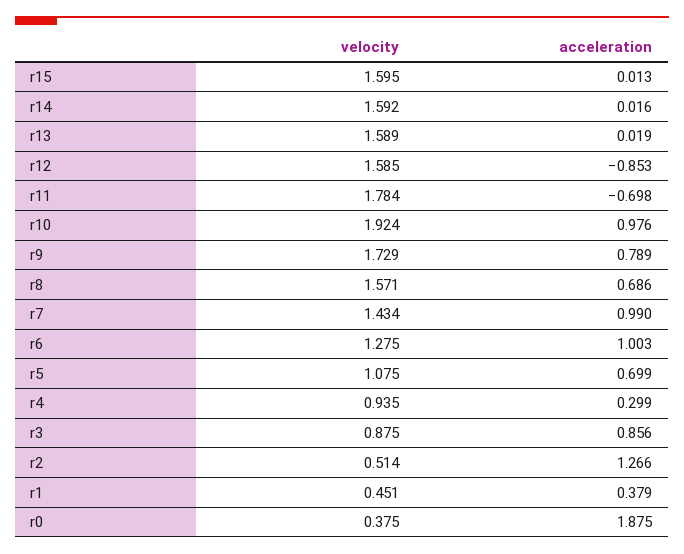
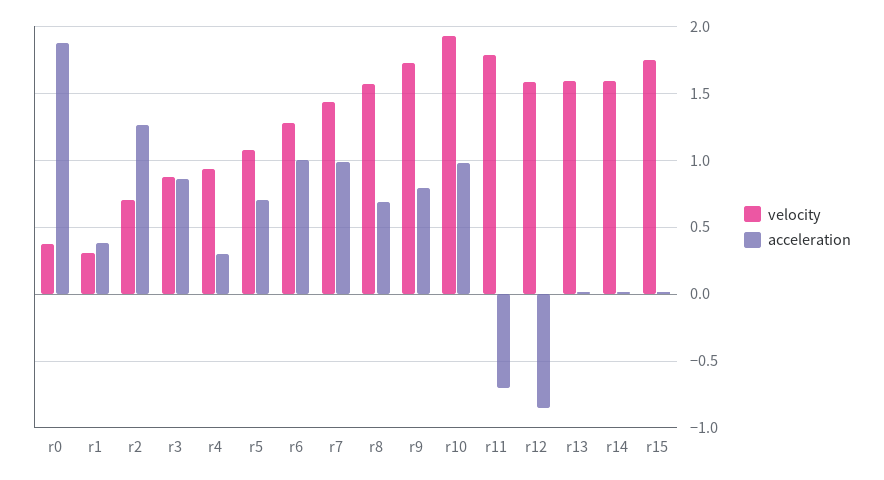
velocity, r15: 1.595 -> 1.75
velocity, r2: 0.514 -> 0.7
velocity, r1: 0.451 -> 0.3

